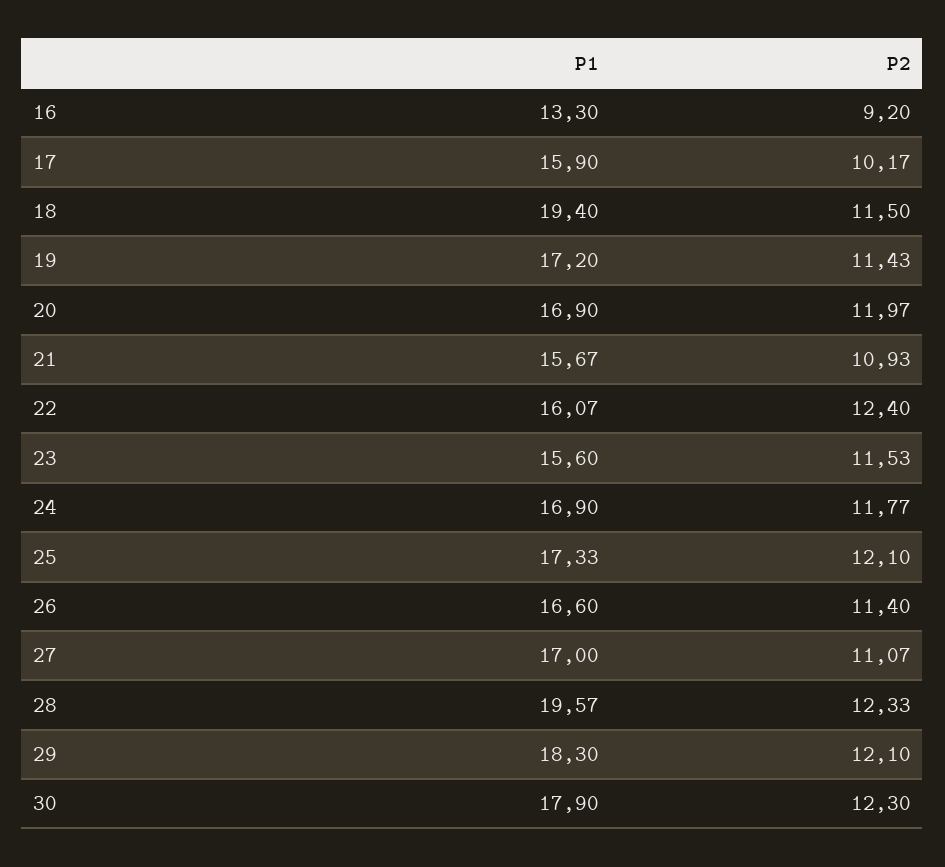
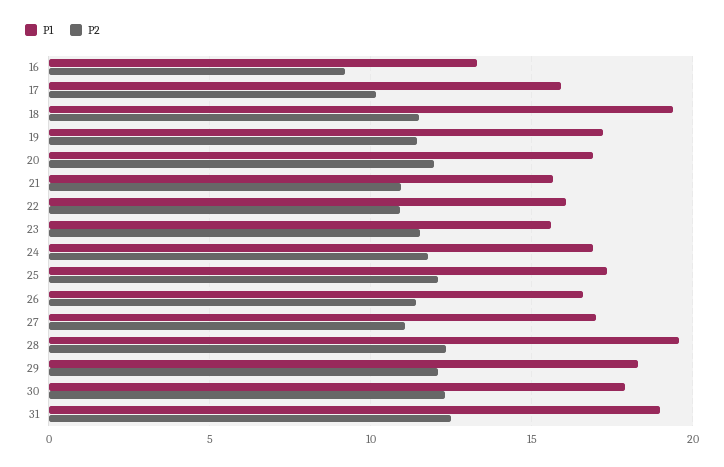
P2, 22: 12.4 -> 11
P1, 31: none -> 19
P2, 31: none -> 12.5

